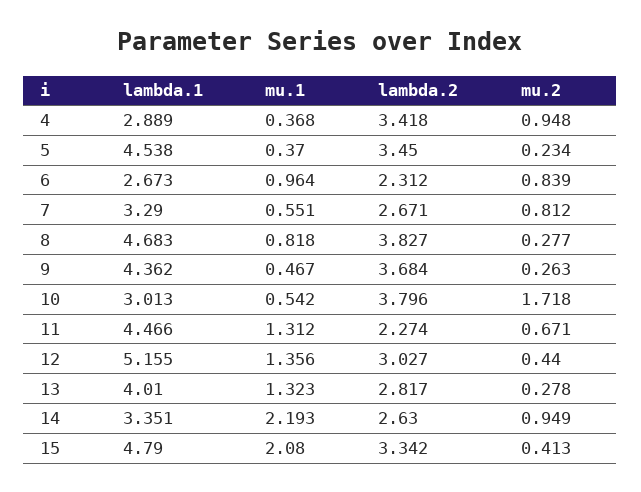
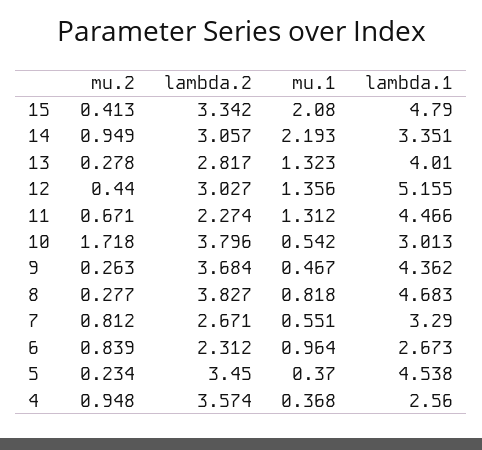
lambda.1, 4: 2.889 -> 2.56
lambda.2, 4: 3.418 -> 3.574
lambda.2, 14: 2.63 -> 3.057

